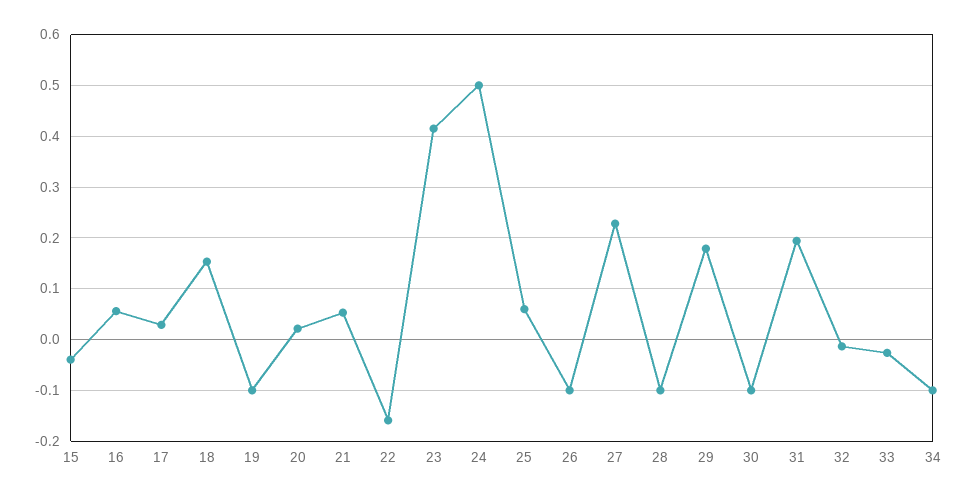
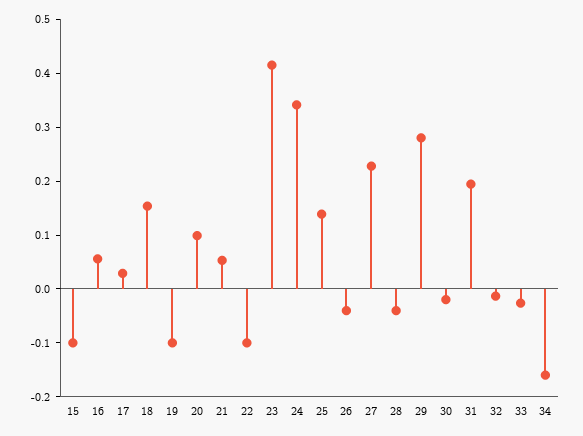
15: -0.04 -> -0.1
20: 0.02 -> 0.1
22: -0.16 -> -0.1
24: 0.5 -> 0.34
25: 0.06 -> 0.14
26: -0.1 -> -0.04
28: -0.1 -> -0.04
29: 0.18 -> 0.28
30: -0.1 -> -0.02
34: -0.1 -> -0.16

